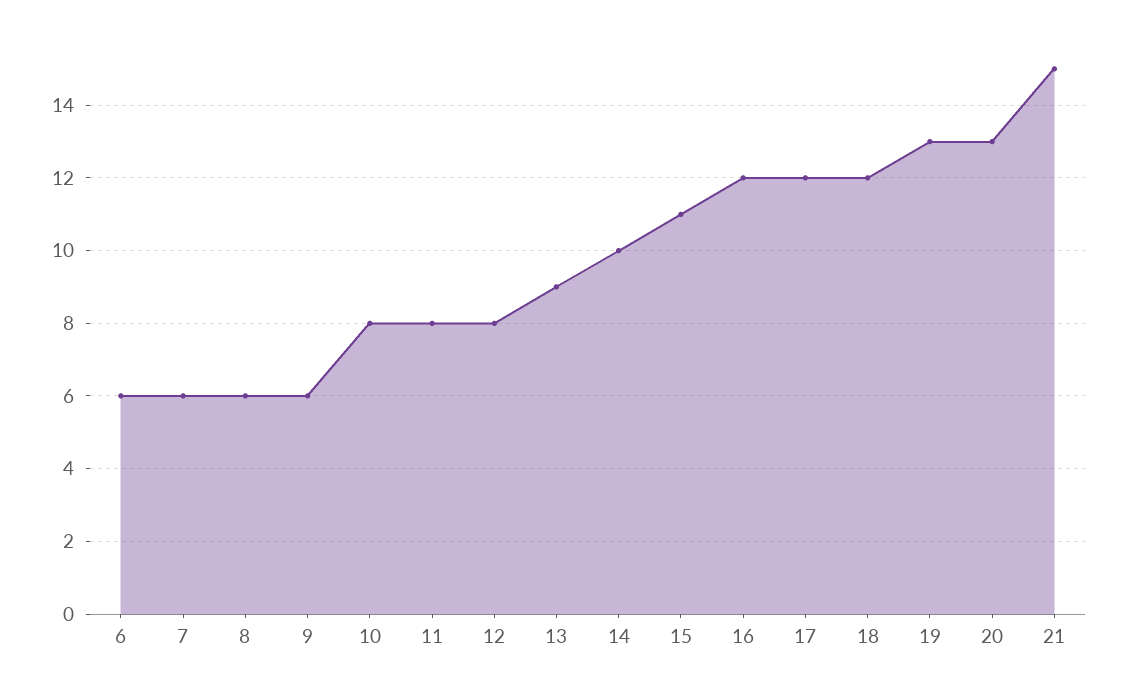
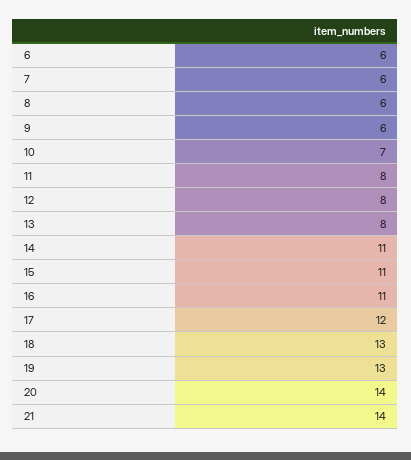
10: 8 -> 7
13: 9 -> 8
14: 10 -> 11
16: 12 -> 11
18: 12 -> 13
20: 13 -> 14
21: 15 -> 14

